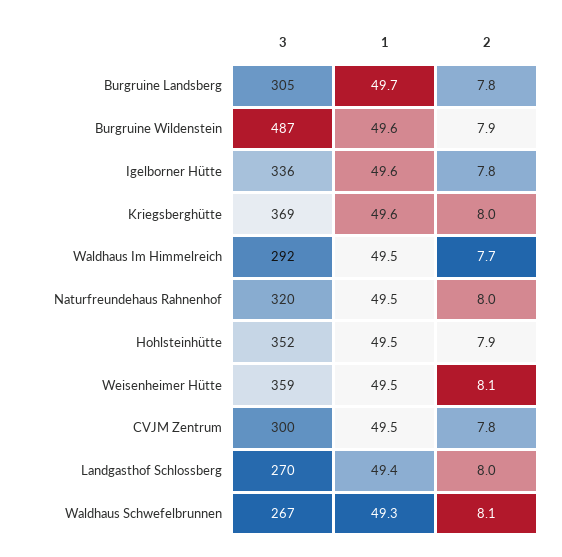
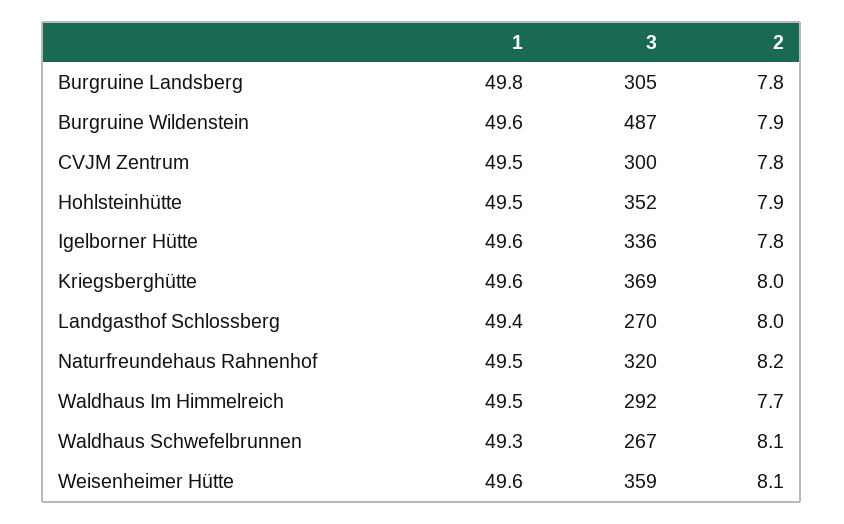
1, Burgruine Landsberg: 49.7 -> 49.8
2, Naturfreundehaus Rahnenhof: 8 -> 8.2
1, Weisenheimer Hütte: 49.5 -> 49.6

